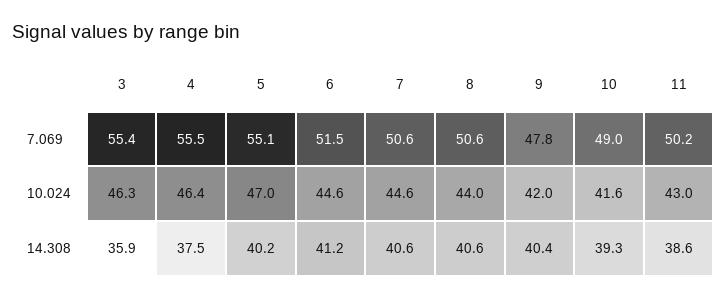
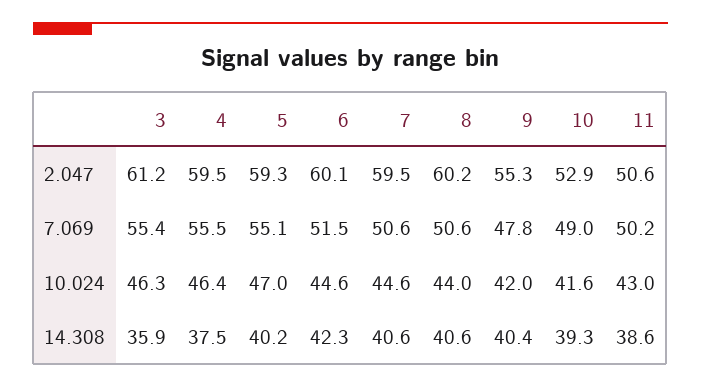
6, 14.308: 41.2 -> 42.3
3, 2.047: none -> 61.2
4, 2.047: none -> 59.5
5, 2.047: none -> 59.3
6, 2.047: none -> 60.1
7, 2.047: none -> 59.5
8, 2.047: none -> 60.2
9, 2.047: none -> 55.3
10, 2.047: none -> 52.9
11, 2.047: none -> 50.6

